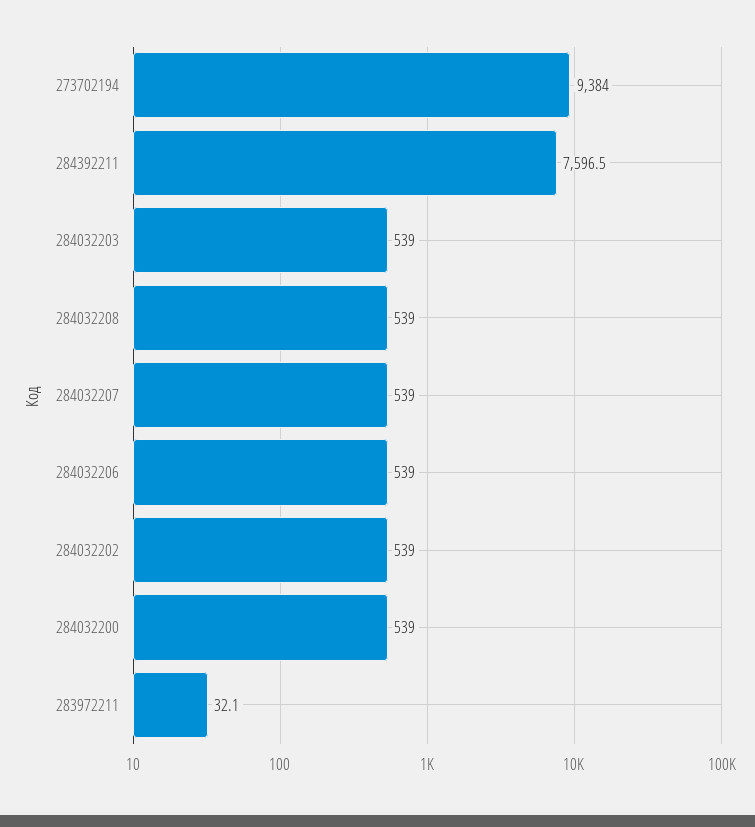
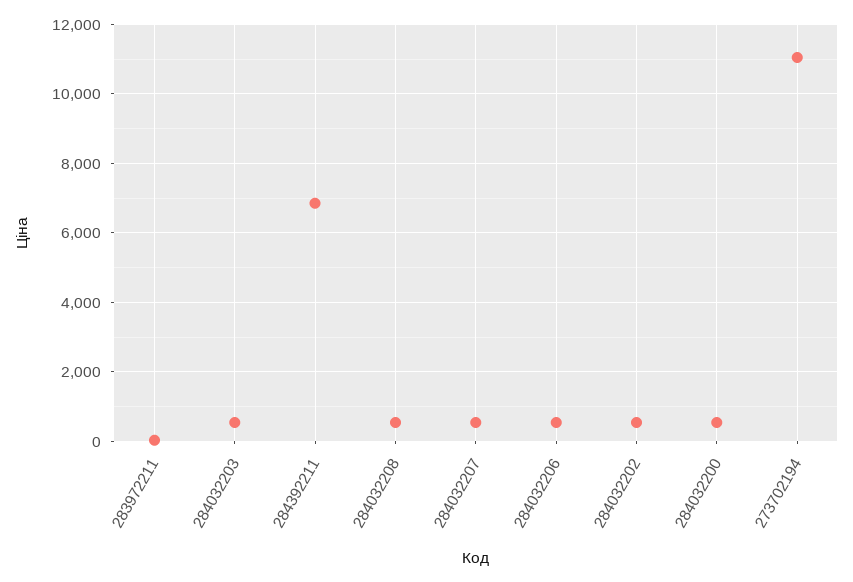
273702194: 9384 -> 11000
284392211: 7596.5 -> 6800

